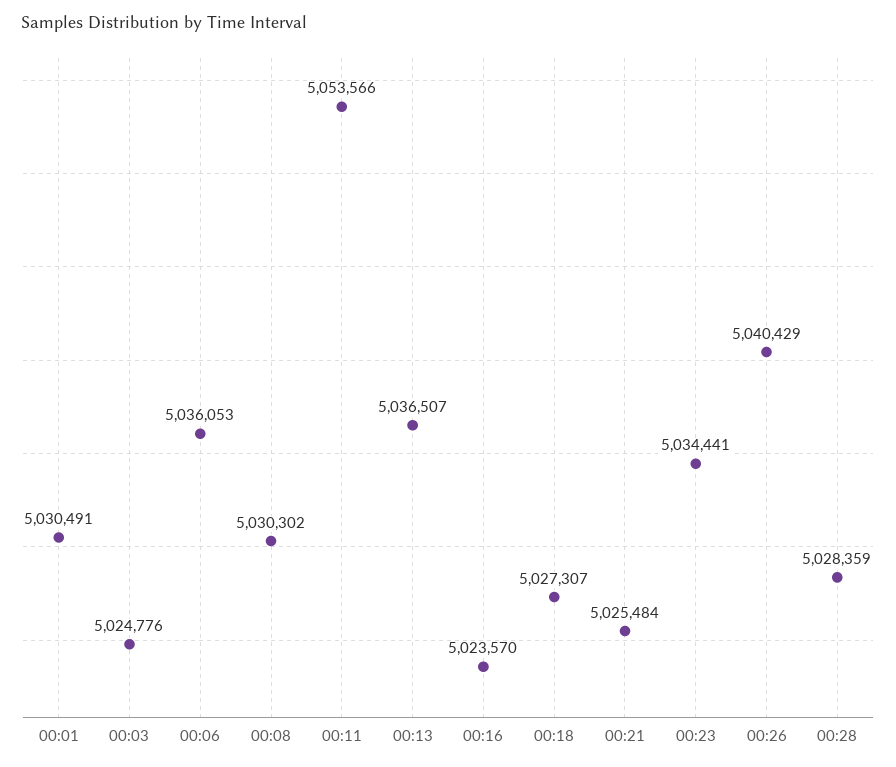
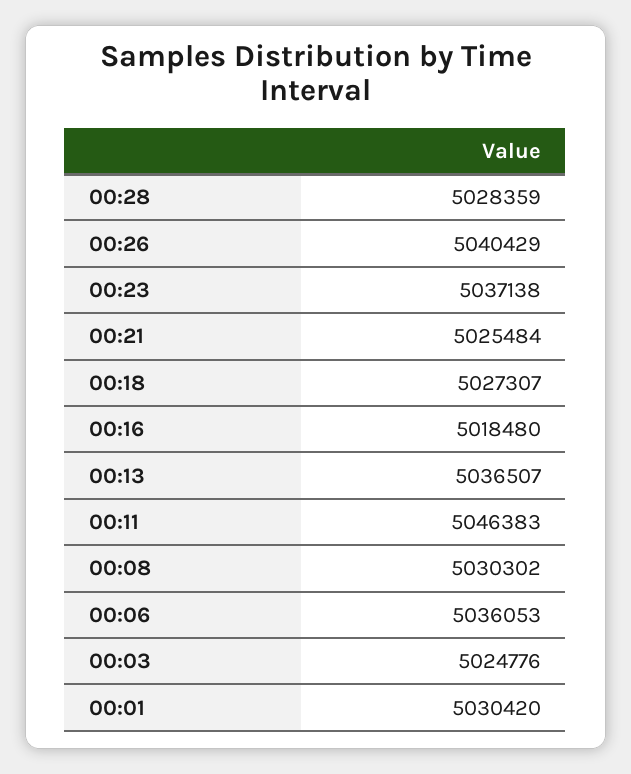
00:01: 5030491 -> 5030420
00:11: 5053566 -> 5046383
00:16: 5023570 -> 5018480
00:23: 5034441 -> 5037138

